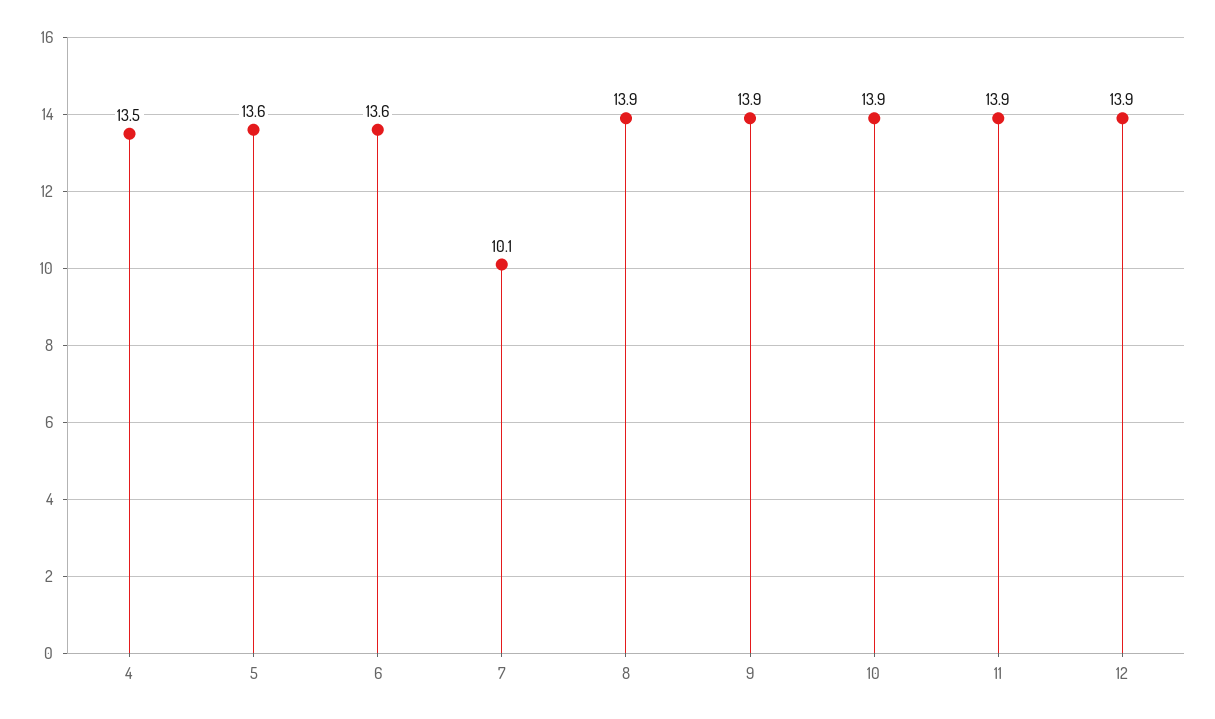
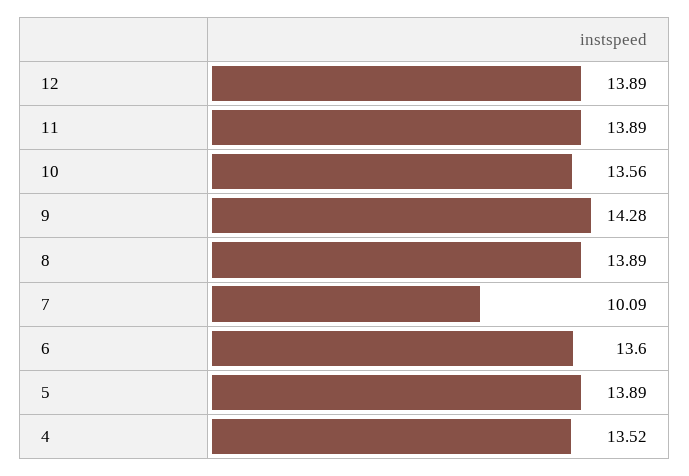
5: 13.6 -> 13.89
9: 13.9 -> 14.28
10: 13.9 -> 13.56

